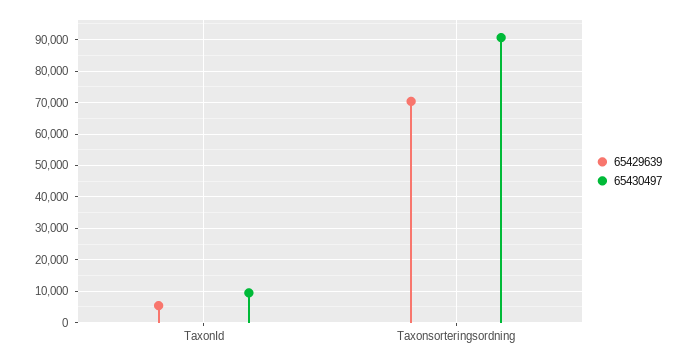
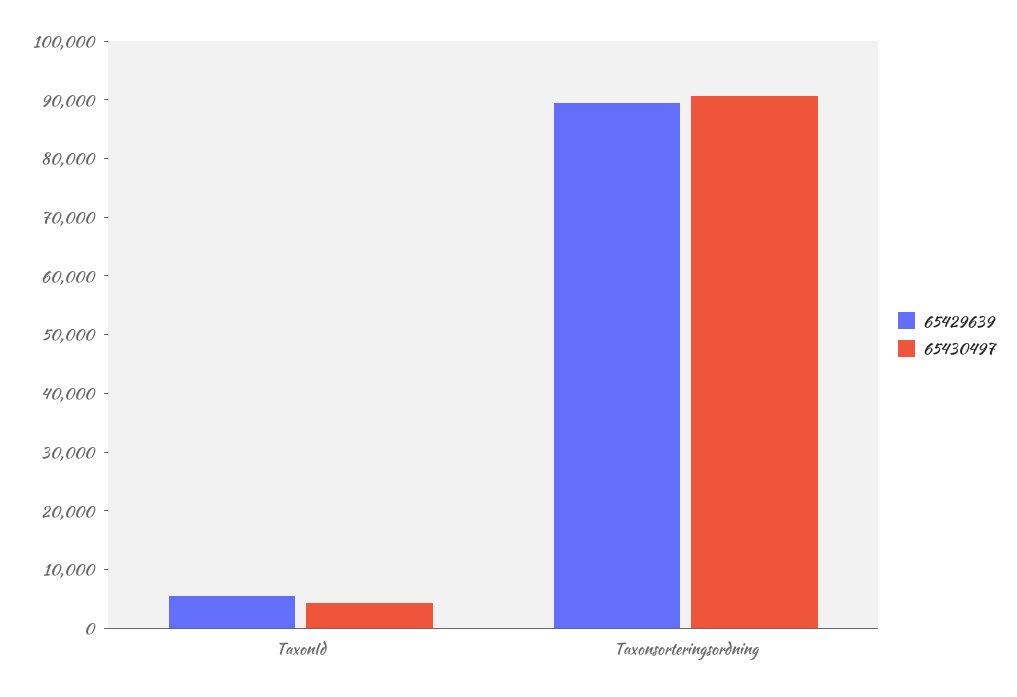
65430497, TaxonId: 10000 -> 4000
65429639, Taxonsorteringsordning: 70000 -> 90000

